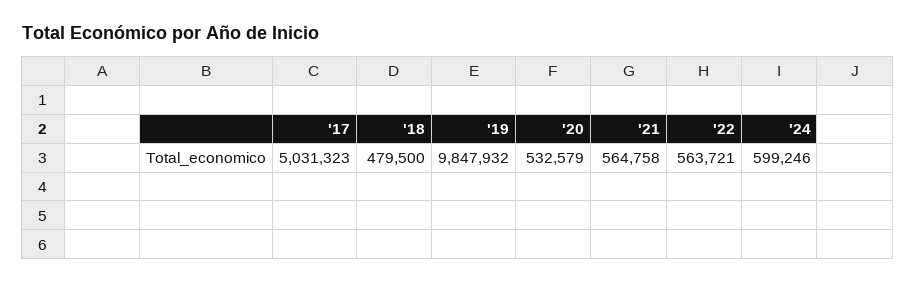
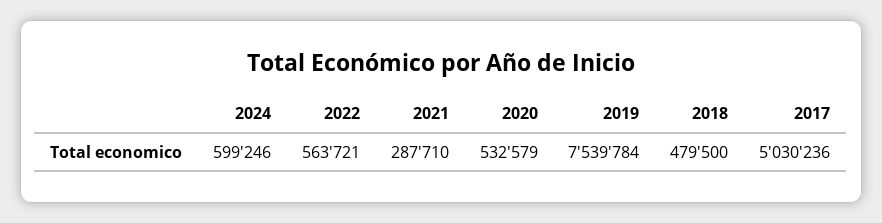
'17: 5031323 -> 5030236
'19: 9847932 -> 7539784
'21: 564758 -> 287710

